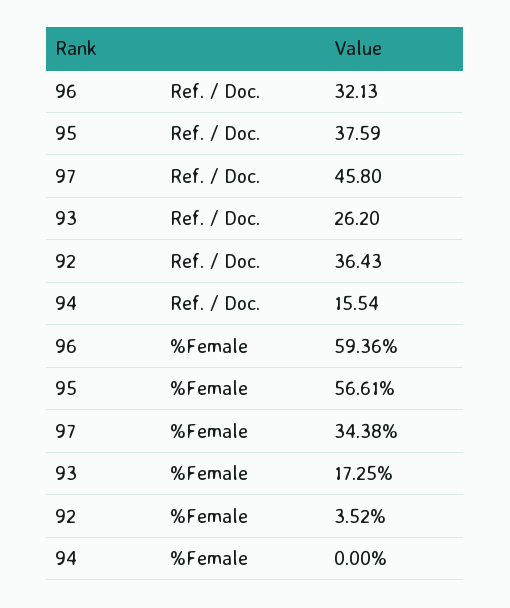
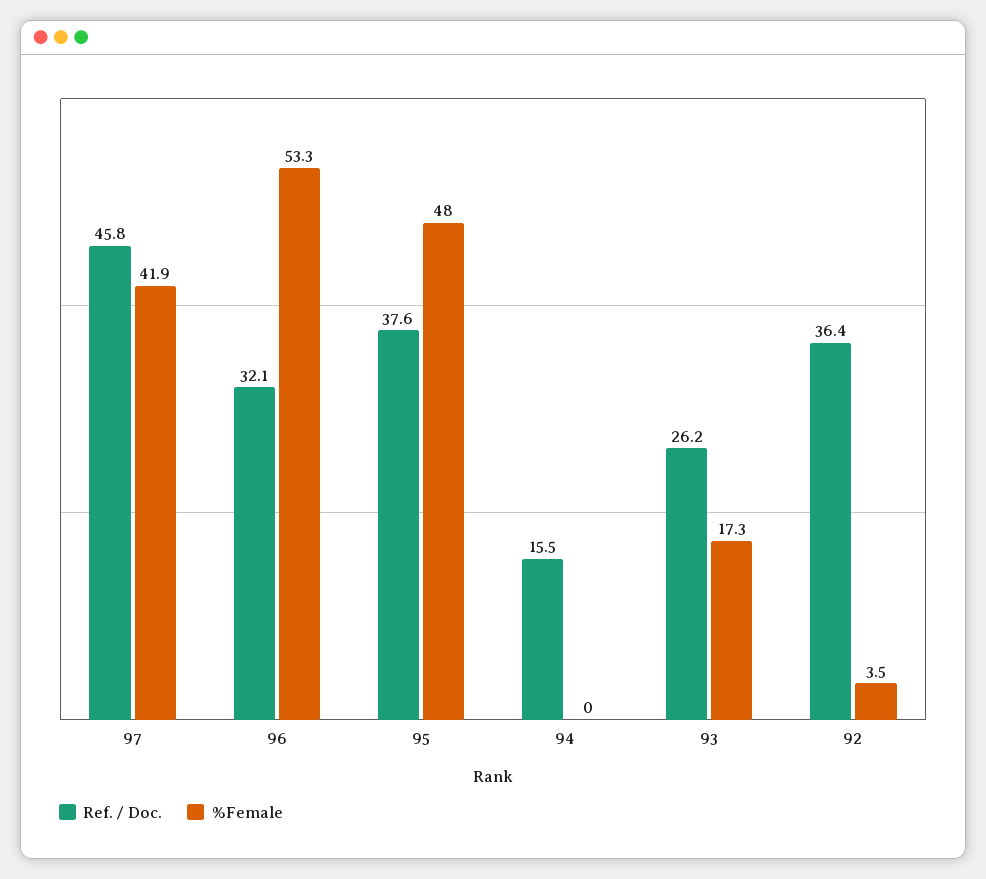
%Female, 96: 59.36 -> 53.3
%Female, 95: 56.61 -> 48
%Female, 97: 34.38 -> 41.9

